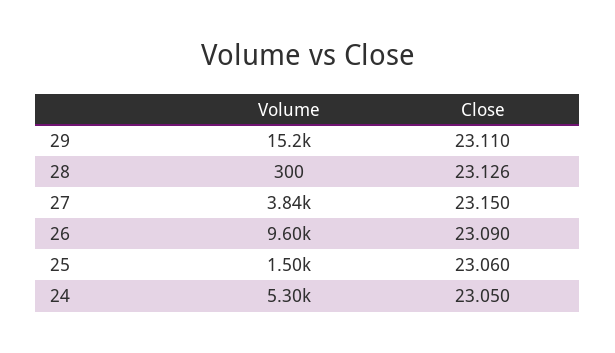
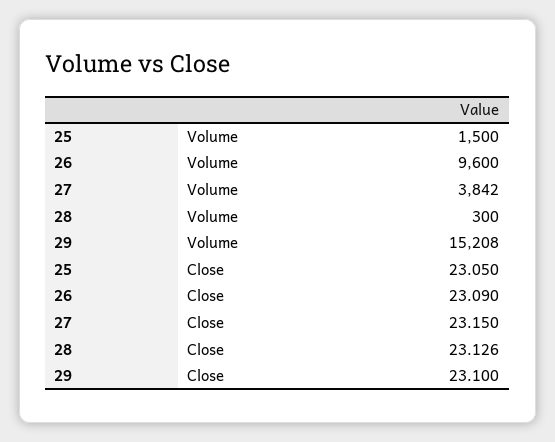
Close, 29: 23.11 -> 23.1
Close, 25: 23.06 -> 23.05
Volume, 24: 5300 -> none
Close, 24: 23.05 -> none

